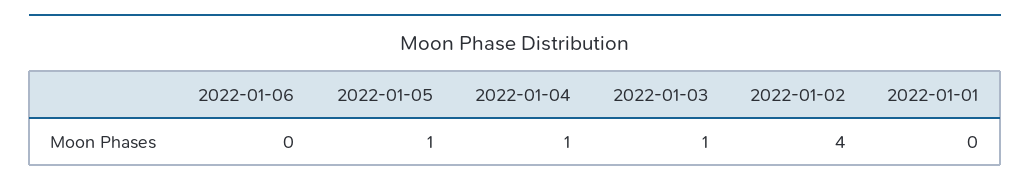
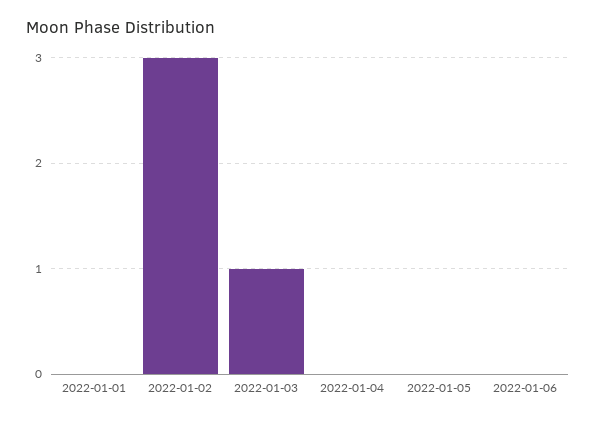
2022-01-05: 1 -> 0
2022-01-04: 1 -> 0
2022-01-02: 4 -> 3

